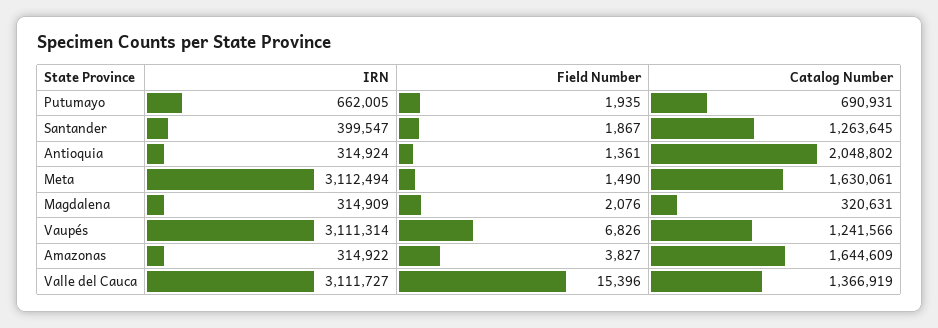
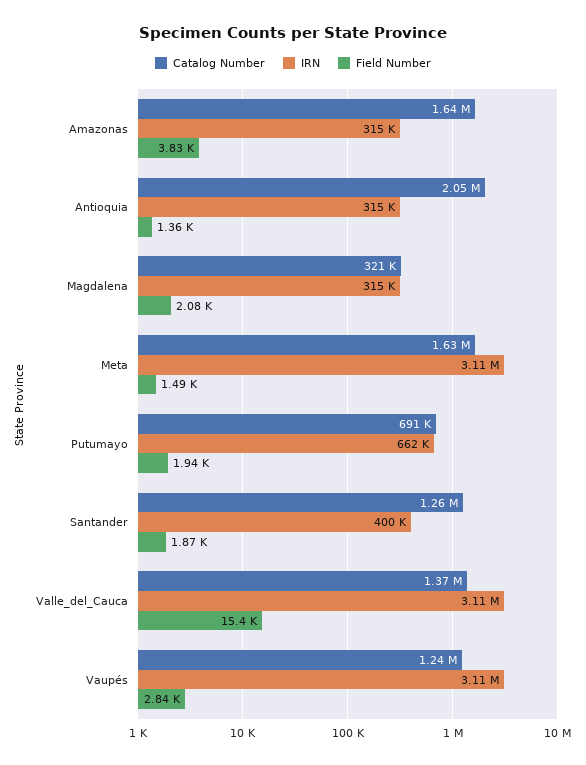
Field Number, Vaupés: 6826 -> 2840

